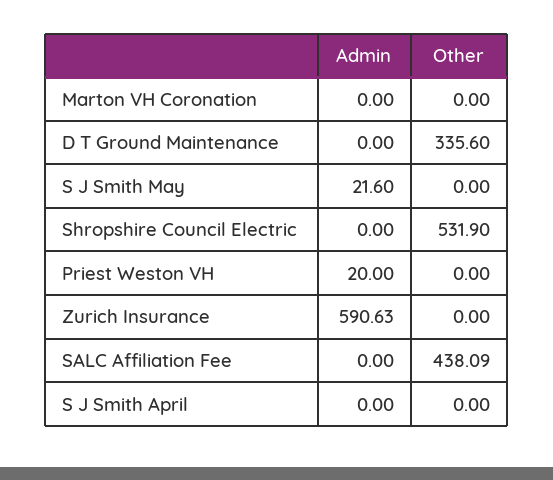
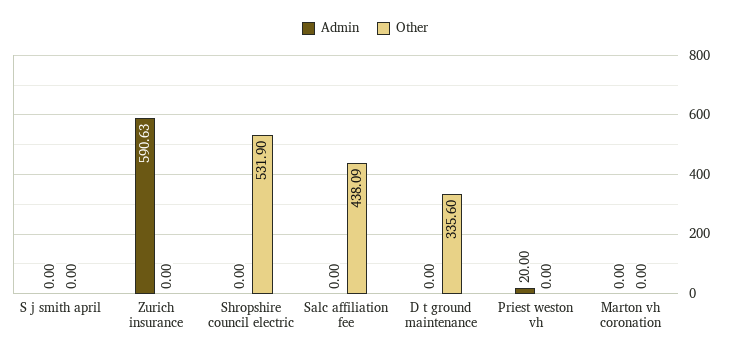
Admin, S J Smith May: 21.6 -> none
Other, S J Smith May: 0 -> none

